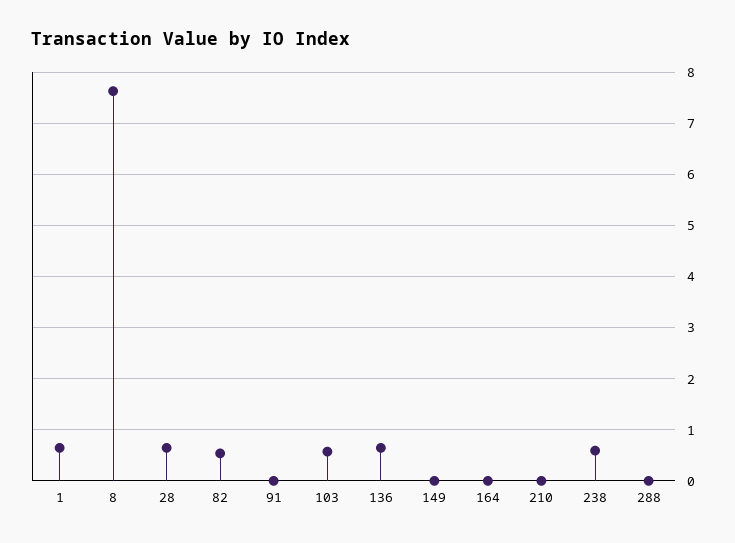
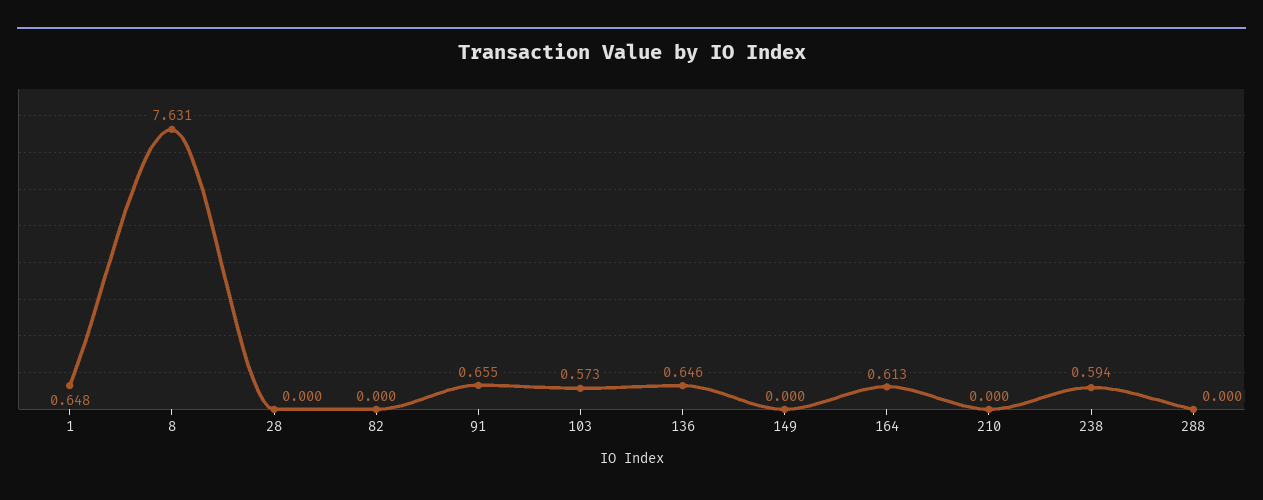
28: 0.6 -> 0
82: 0.6 -> 0
91: 0 -> 0.655
164: 0 -> 0.613

